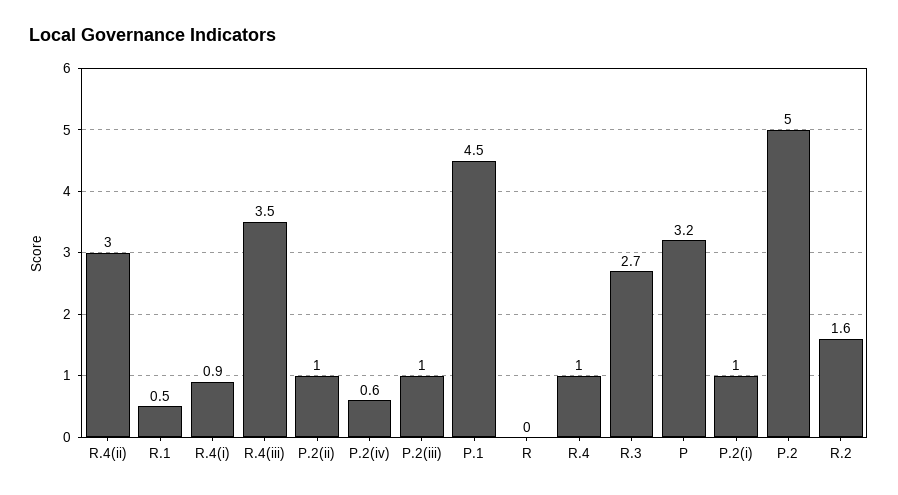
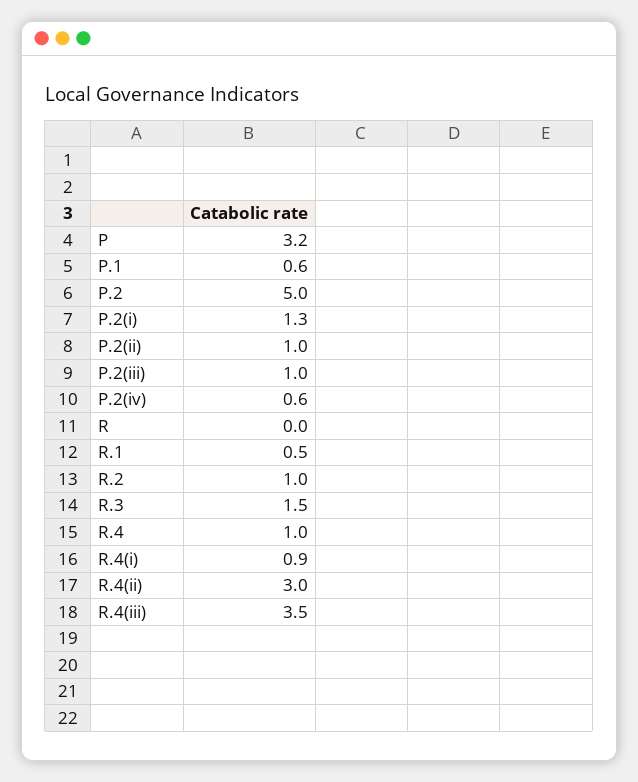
P.1: 4.5 -> 0.6
R.3: 2.7 -> 1.5
P.2(i): 1 -> 1.3
R.2: 1.6 -> 1

